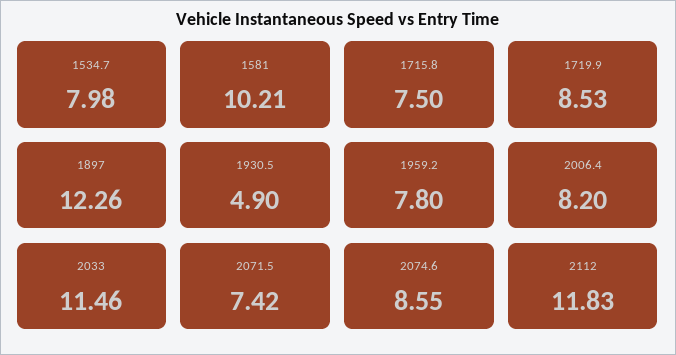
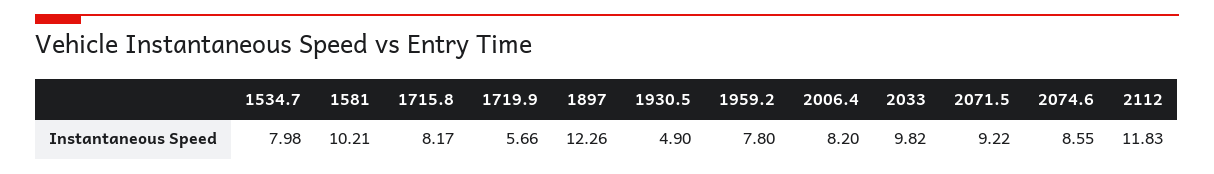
1715.8: 7.5 -> 8.17
1719.9: 8.53 -> 5.66
2033: 11.46 -> 9.82
2071.5: 7.42 -> 9.22

